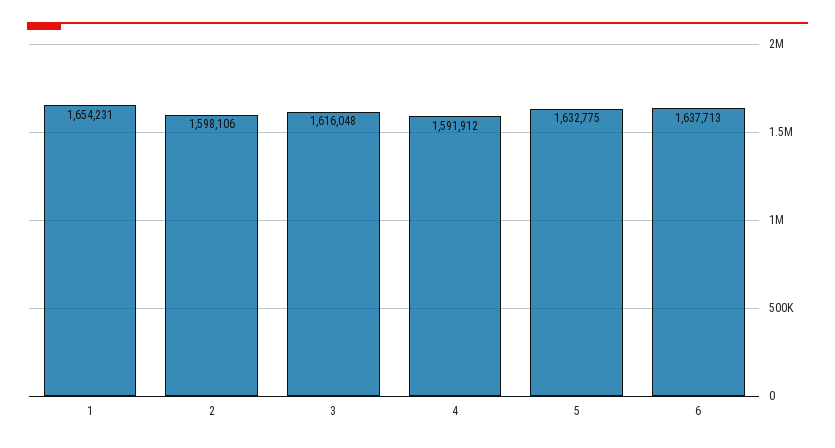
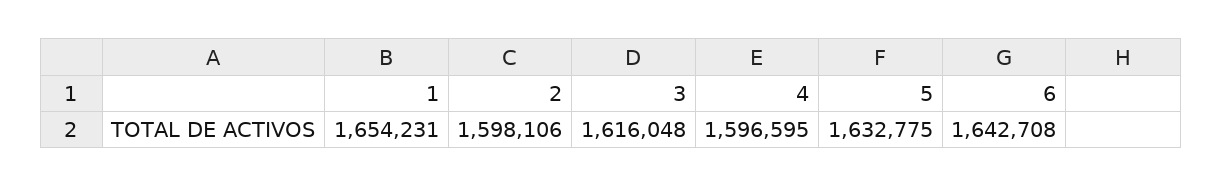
4: 1591912 -> 1596595
6: 1637713 -> 1642708

